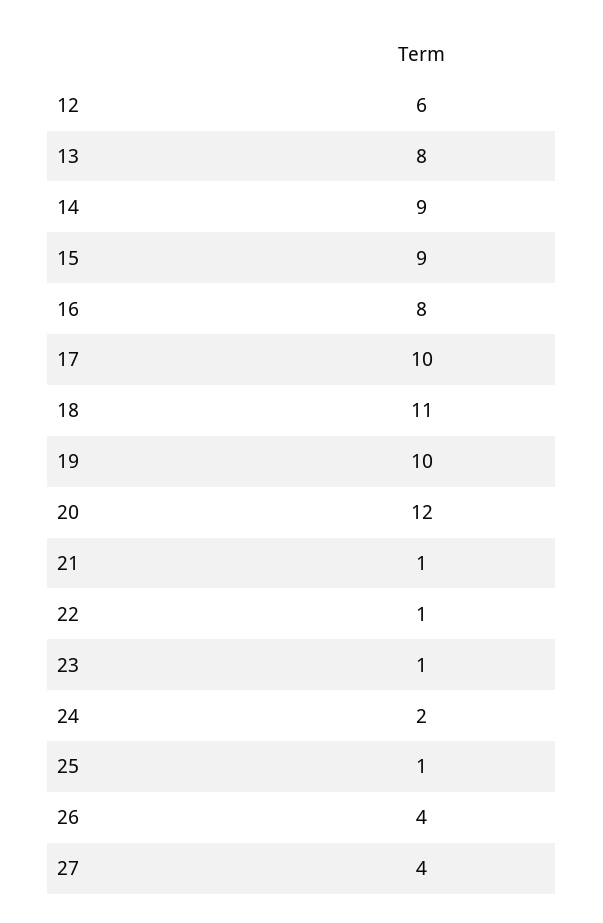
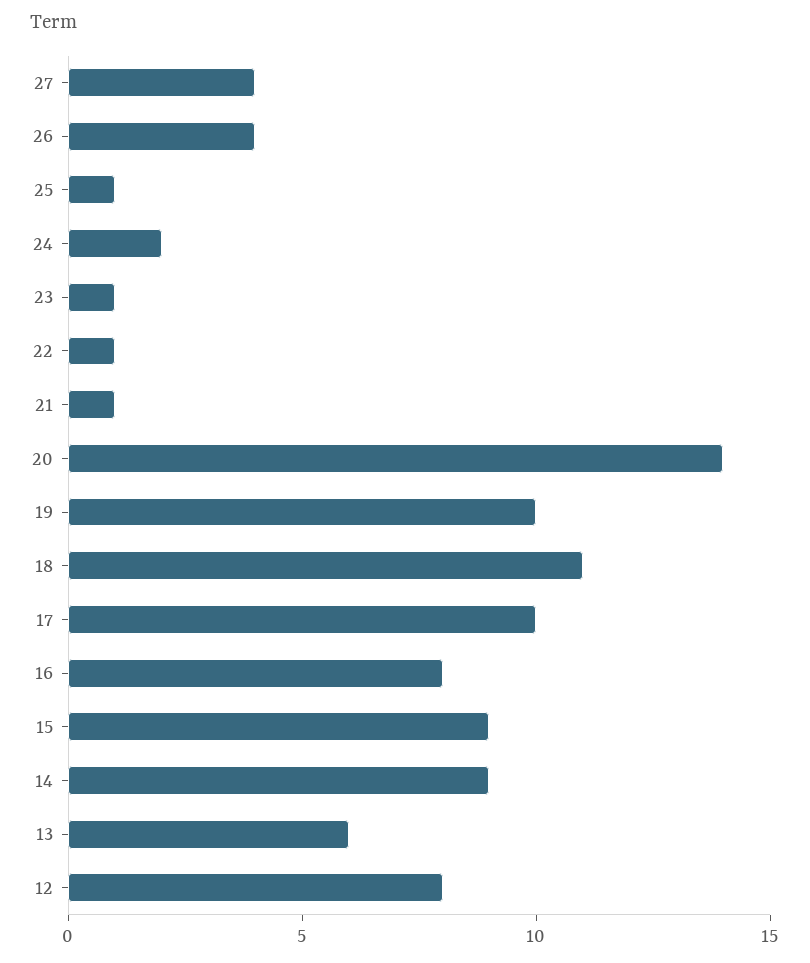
12: 6 -> 8
13: 8 -> 6
20: 12 -> 14

